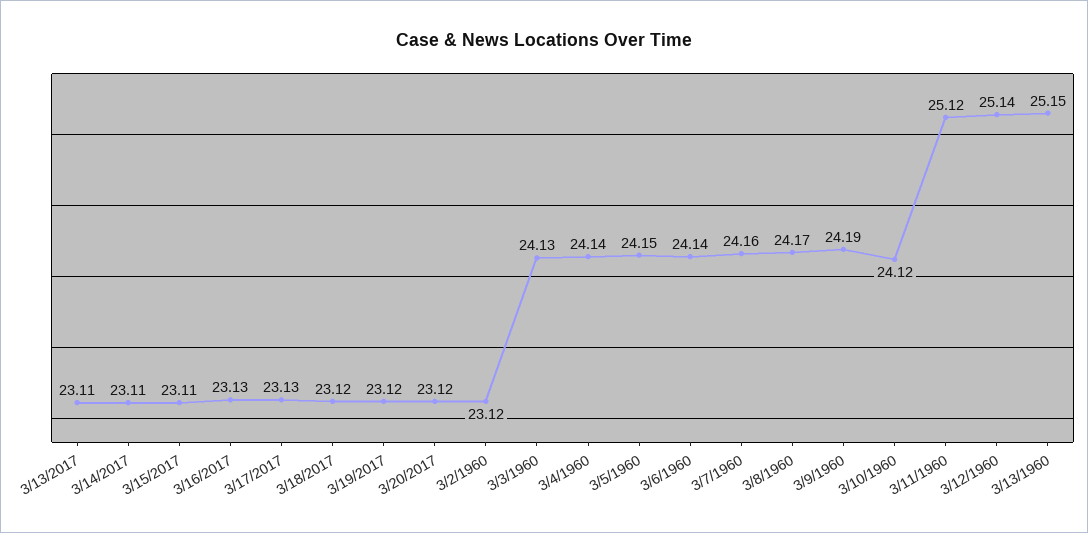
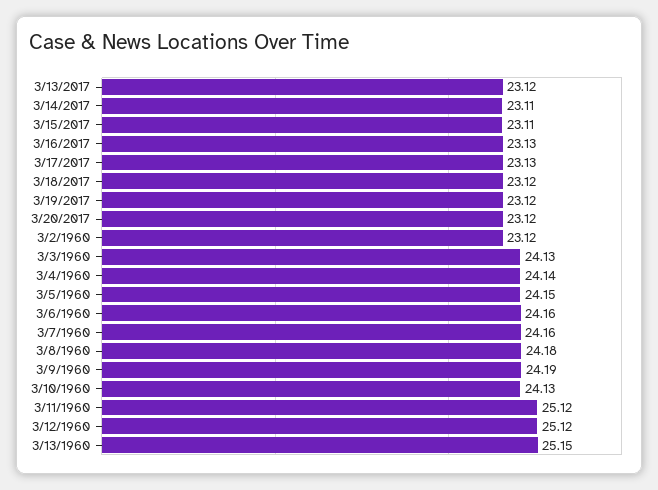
3/13/2017: 23.11 -> 23.12
3/6/1960: 24.14 -> 24.16
3/8/1960: 24.17 -> 24.18
3/10/1960: 24.12 -> 24.13
3/12/1960: 25.14 -> 25.12

